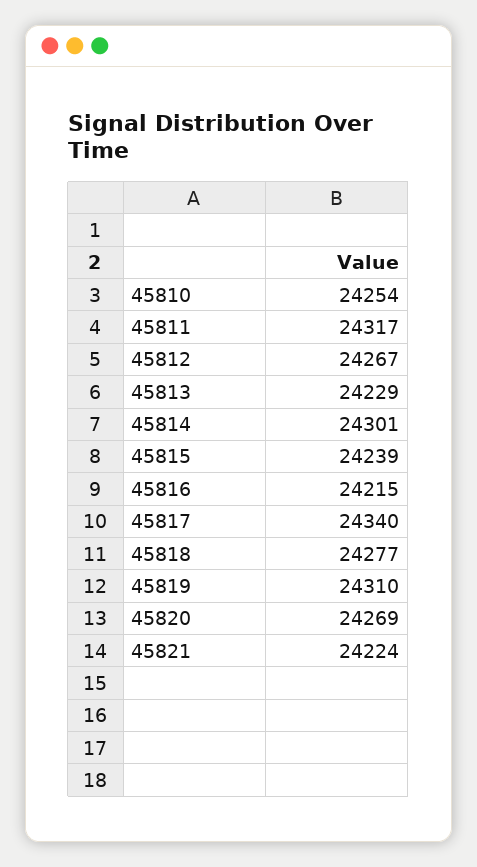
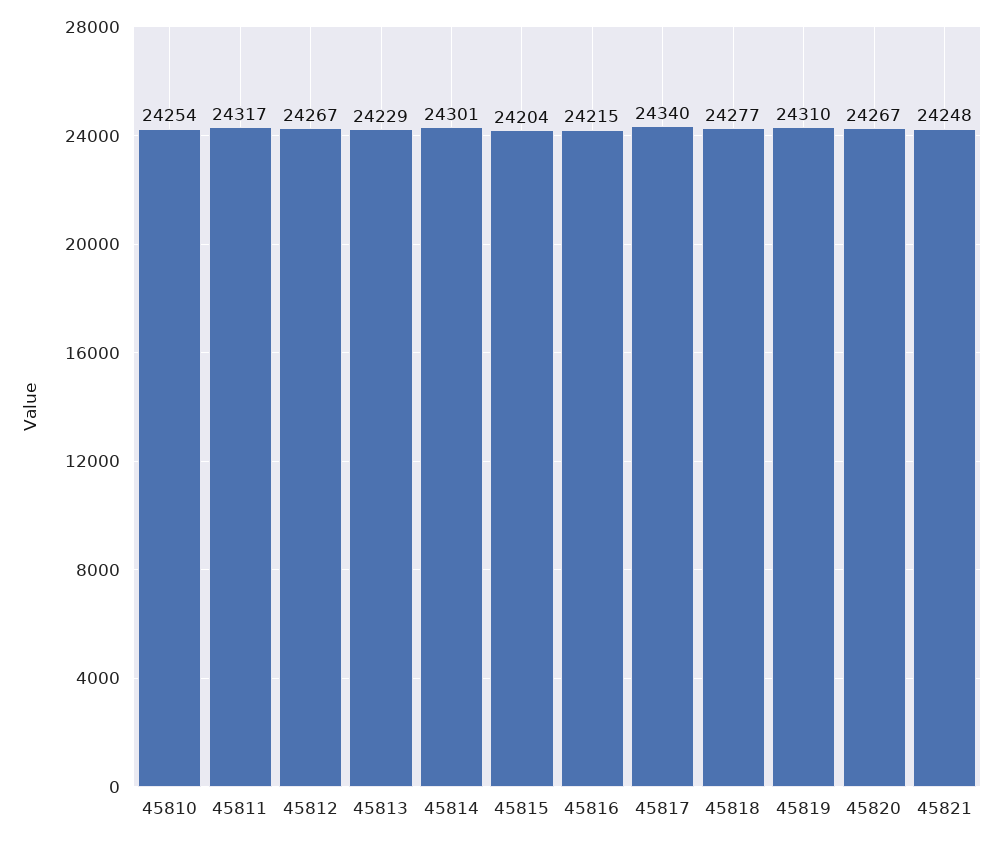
45815: 24239 -> 24204
45820: 24269 -> 24267
45821: 24224 -> 24248

